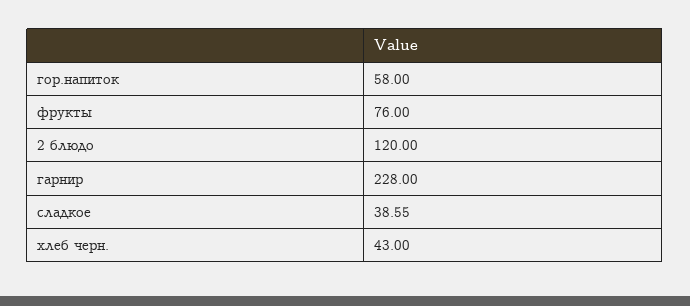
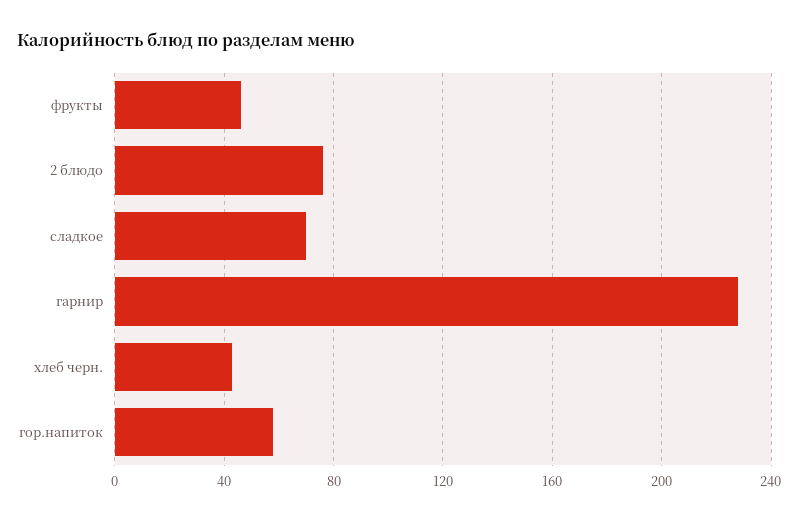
фрукты: 76 -> 45
2 блюдо: 120 -> 75
сладкое: 38.55 -> 70

